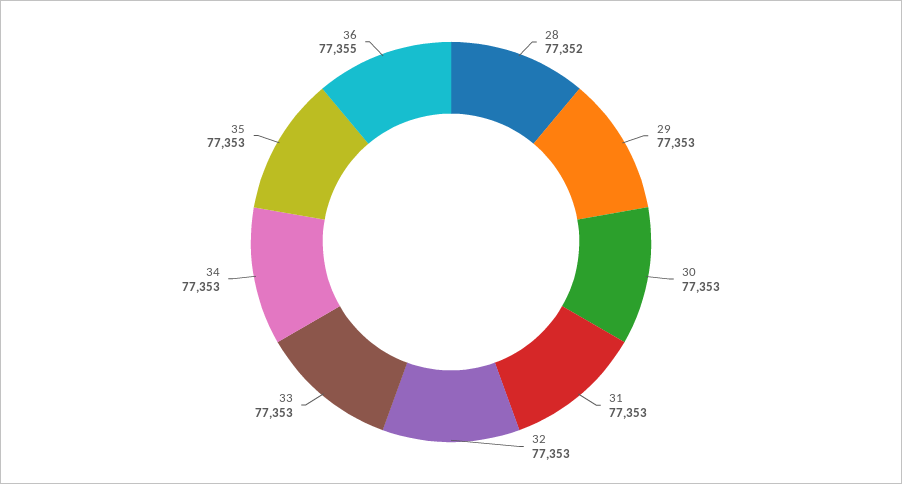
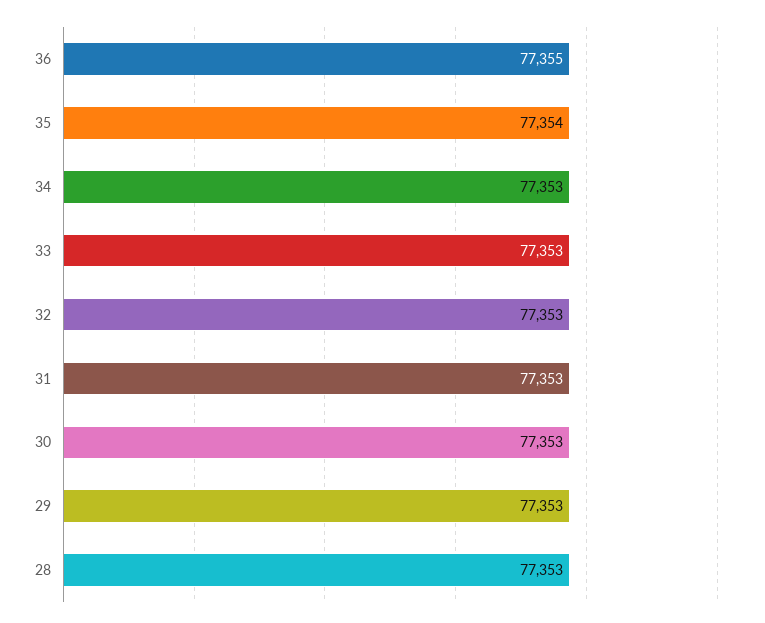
28: 77352 -> 77353
35: 77353 -> 77354

